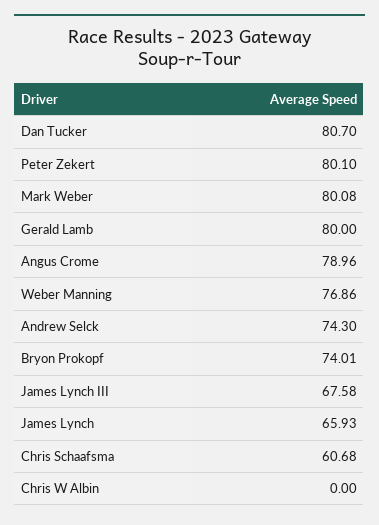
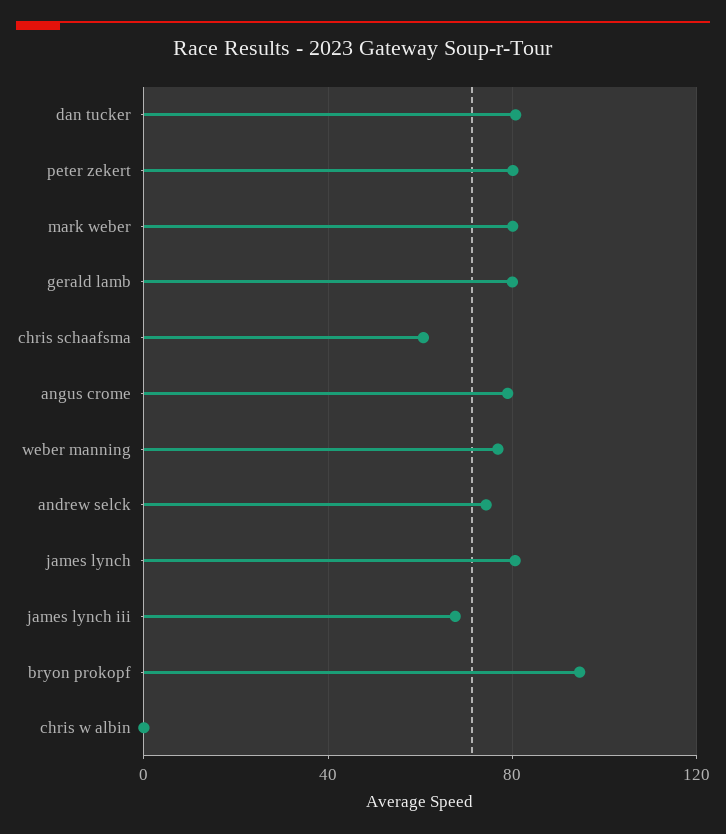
Bryon Prokopf: 74.01 -> 95
James Lynch: 65.93 -> 80

